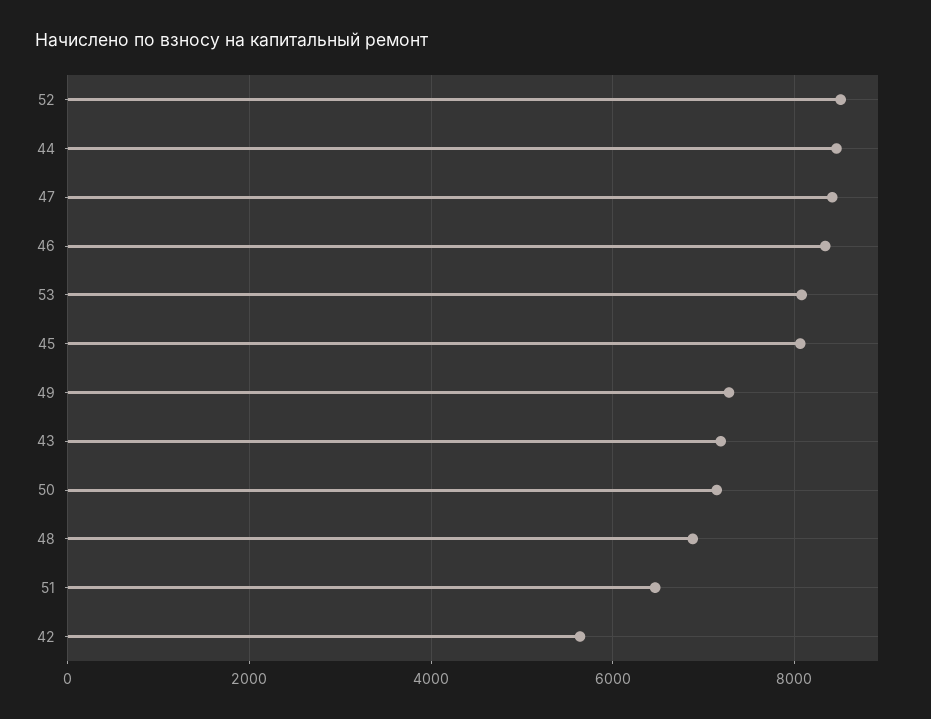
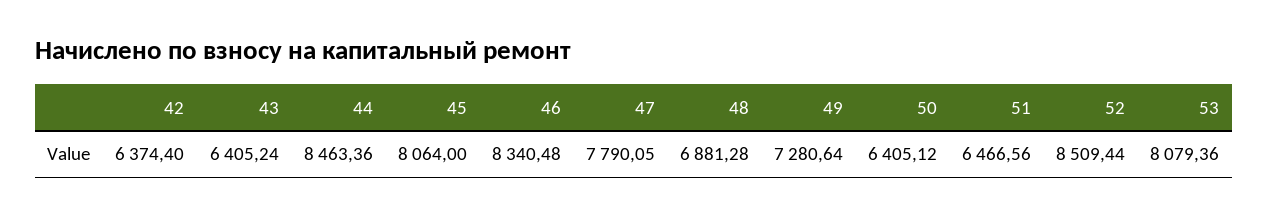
47: 8400 -> 7790.05
43: 7200 -> 6405.24
50: 7200 -> 6405.12
42: 5600 -> 6374.4

